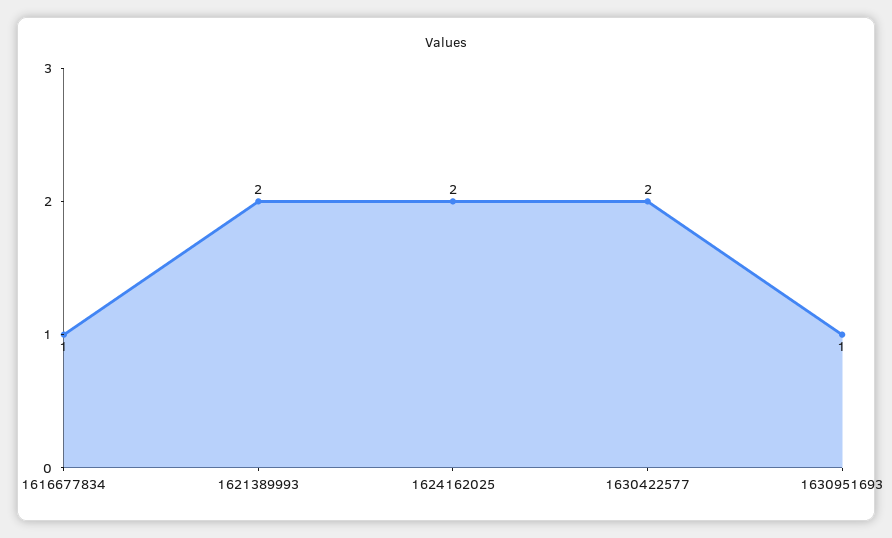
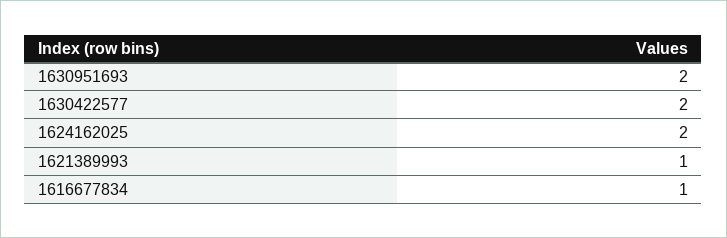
1621389993: 2 -> 1
1630951693: 1 -> 2

